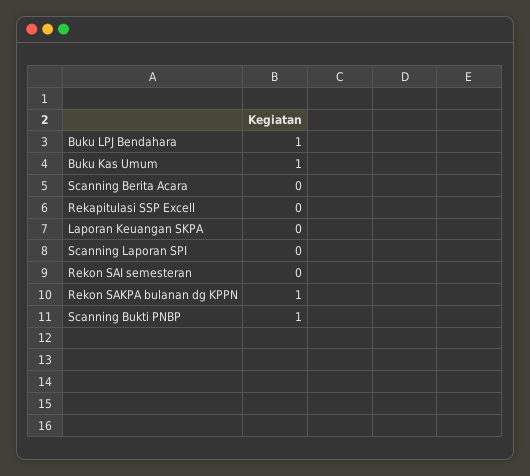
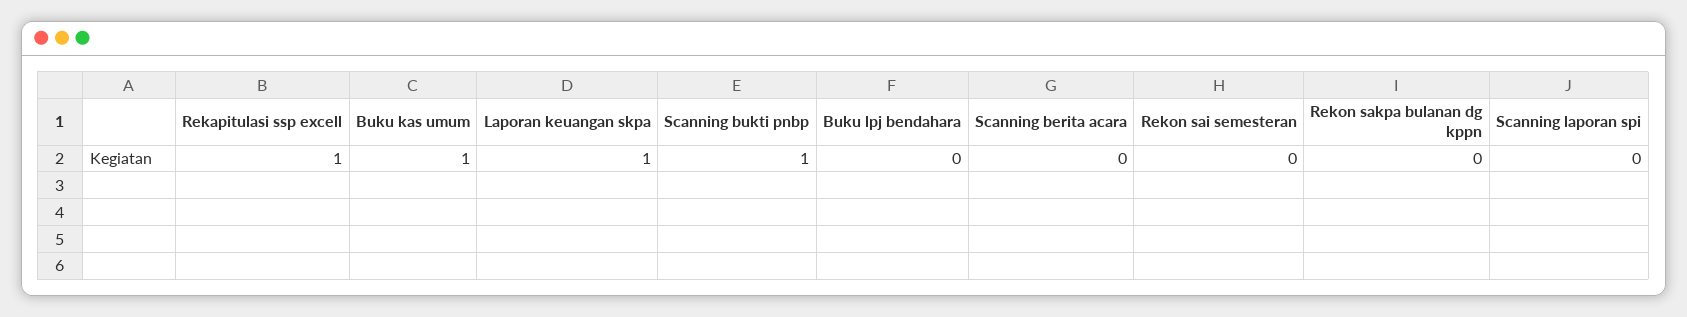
Buku LPJ Bendahara: 1 -> 0
Rekapitulasi SSP Excell: 0 -> 1
Laporan Keuangan SKPA: 0 -> 1
Rekon SAKPA bulanan dg KPPN: 1 -> 0

